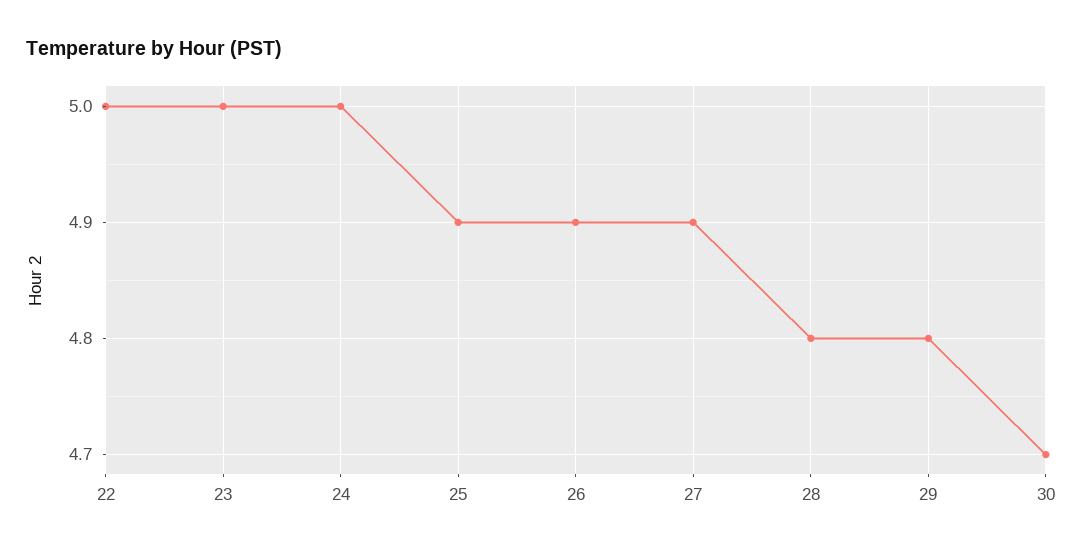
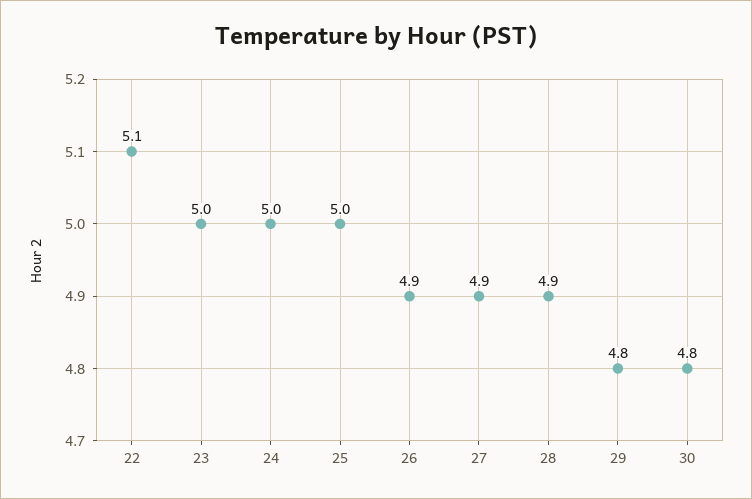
22: 5 -> 5.1
25: 4.9 -> 5
28: 4.8 -> 4.9
30: 4.7 -> 4.8

